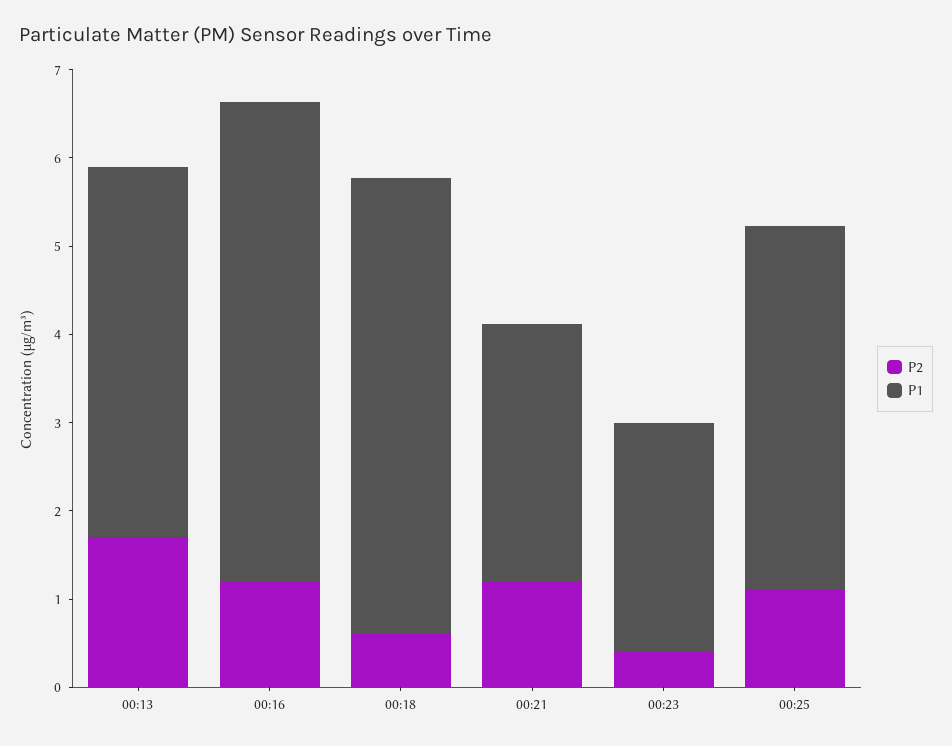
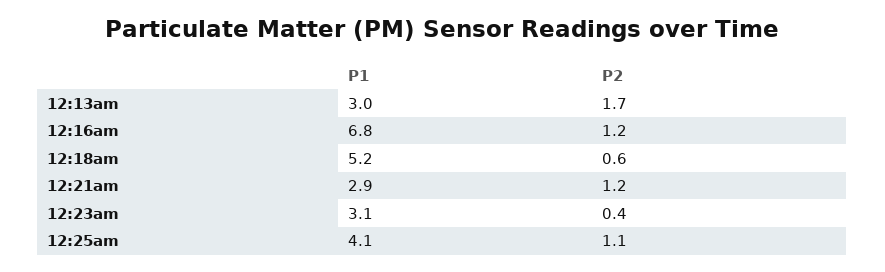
P1, 00:13: 4.2 -> 3
P1, 00:16: 5.4 -> 6.8
P1, 00:23: 2.6 -> 3.1

